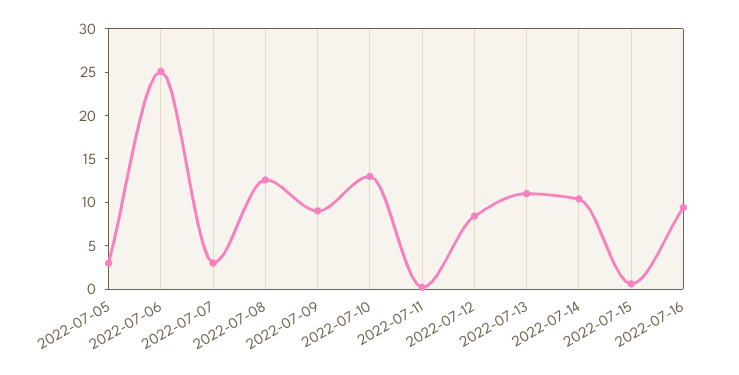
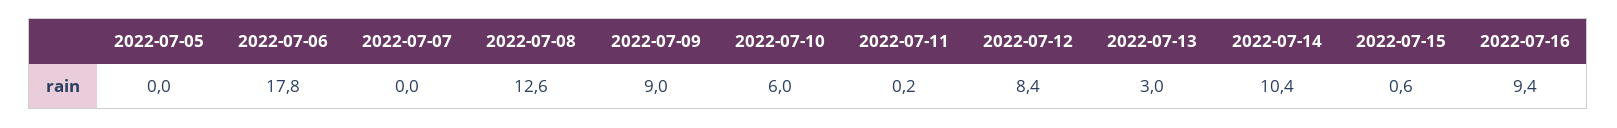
2022-07-05: 3 -> 0
2022-07-06: 25 -> 17.8
2022-07-07: 3 -> 0
2022-07-10: 13 -> 6
2022-07-13: 11 -> 3

